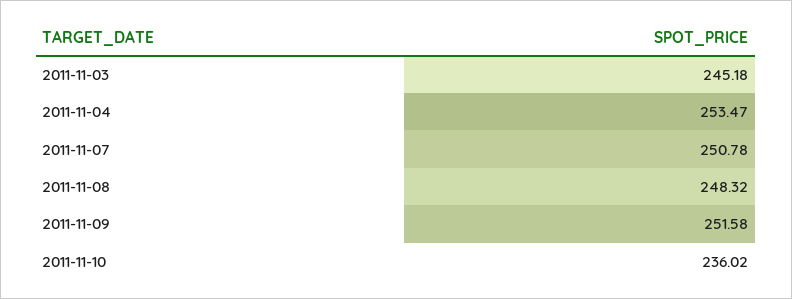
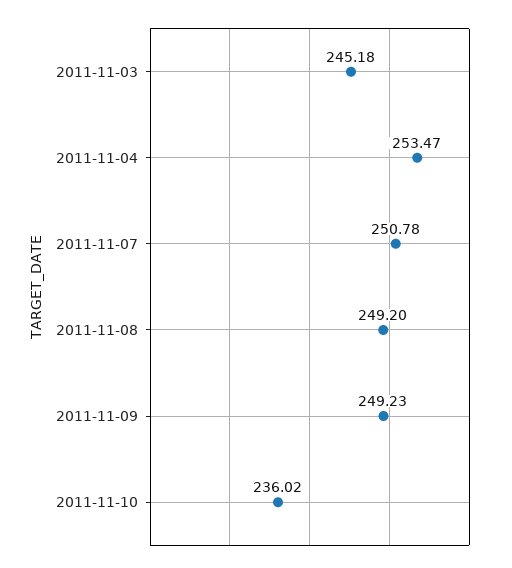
2011-11-08: 248.32 -> 249.2
2011-11-09: 251.58 -> 249.23

